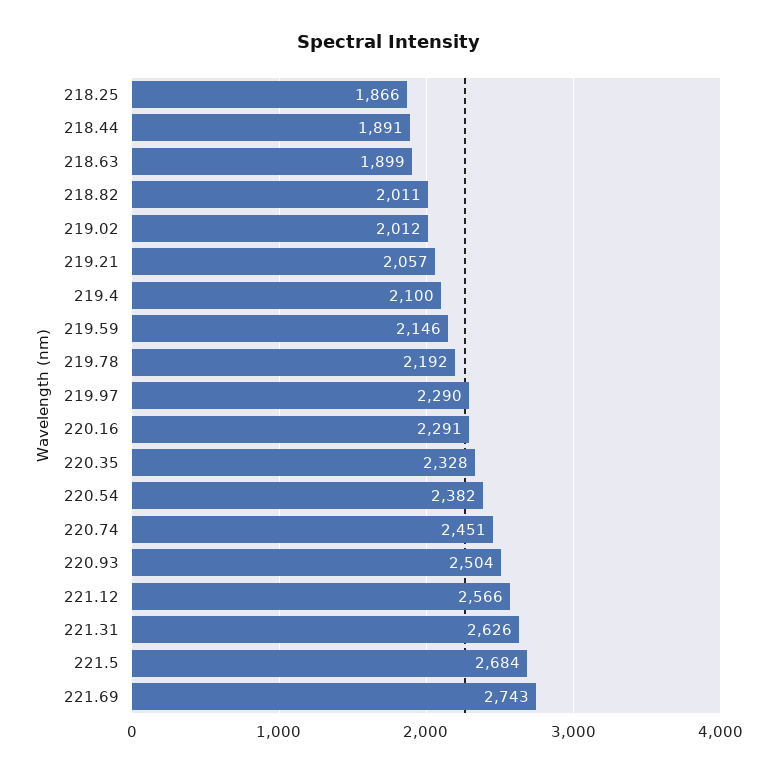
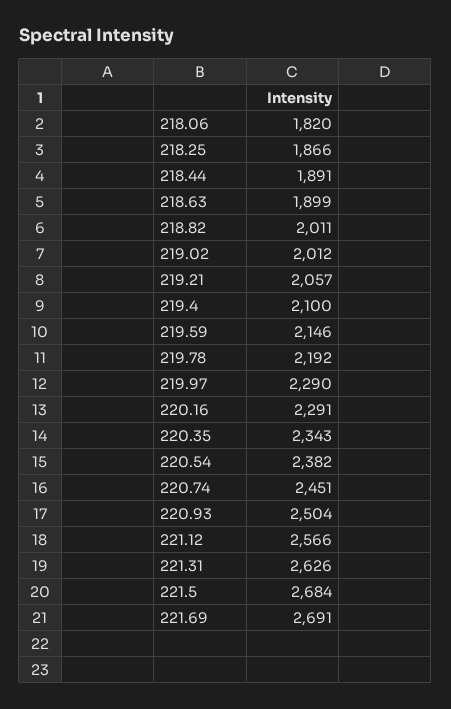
220.35: 2328 -> 2343
221.69: 2743 -> 2691
218.06: none -> 1820

